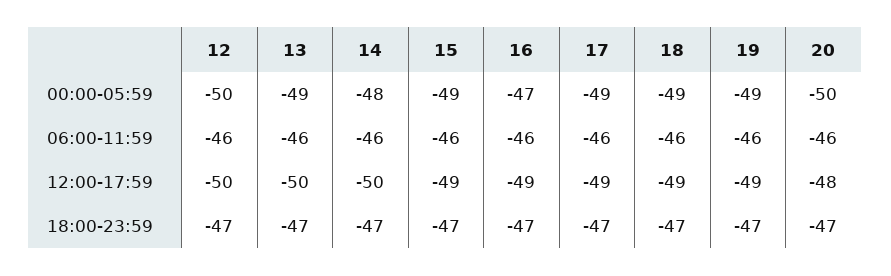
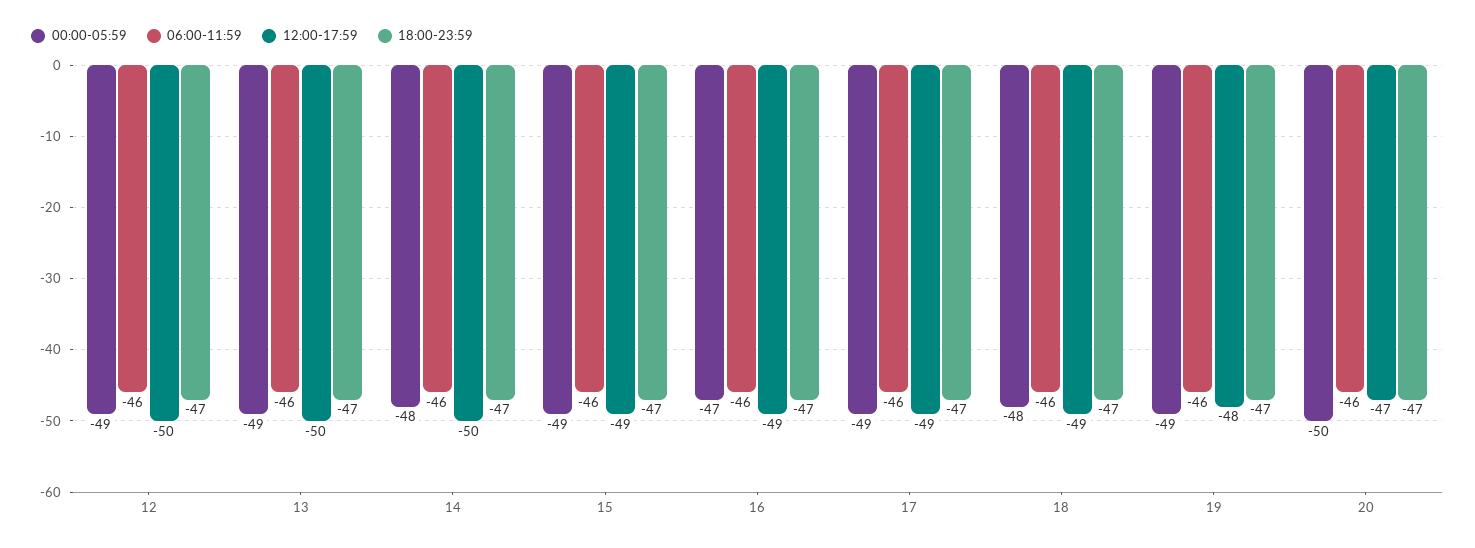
00:00-05:59, 12: -50 -> -49
00:00-05:59, 18: -49 -> -48
12:00-17:59, 19: -49 -> -48
12:00-17:59, 20: -48 -> -47

